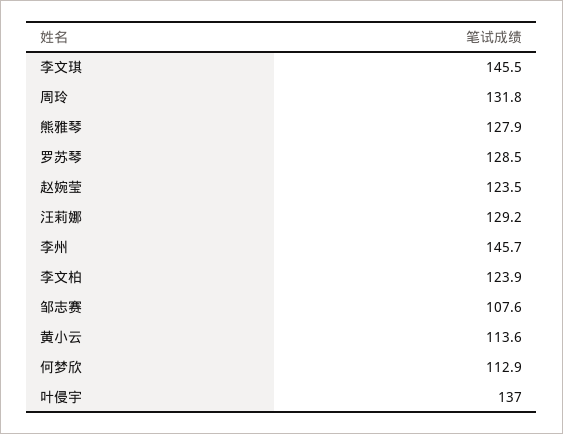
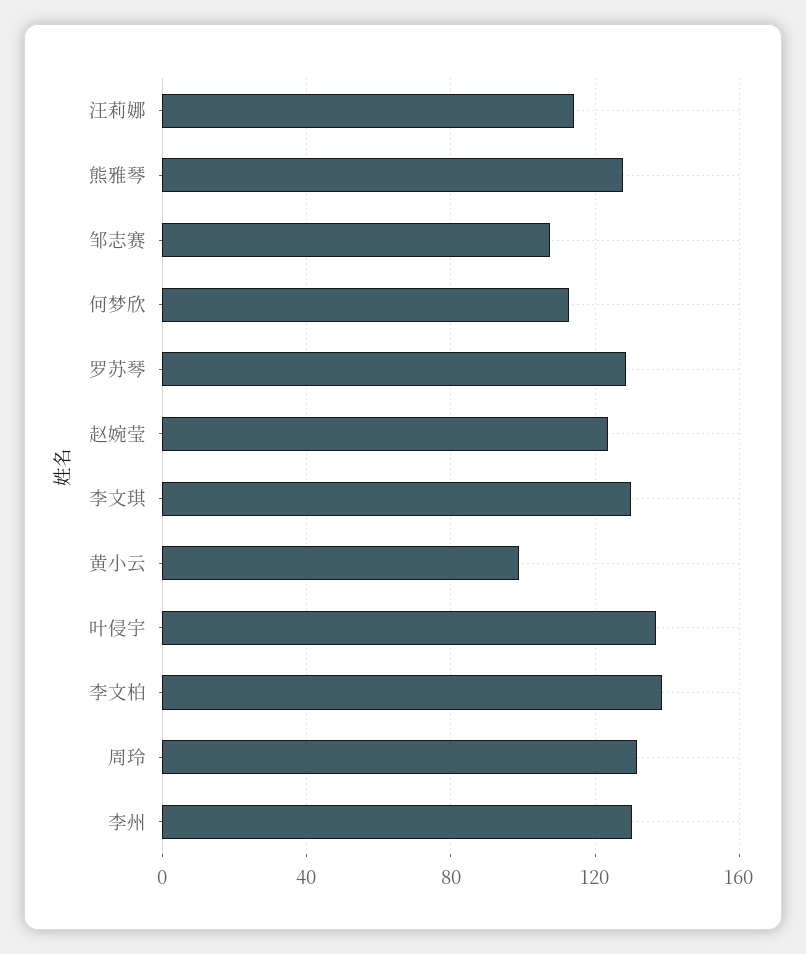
李文琪: 145.5 -> 130
汪莉娜: 129.2 -> 115
李州: 145.7 -> 130
李文柏: 123.9 -> 140
黄小云: 113.6 -> 100

